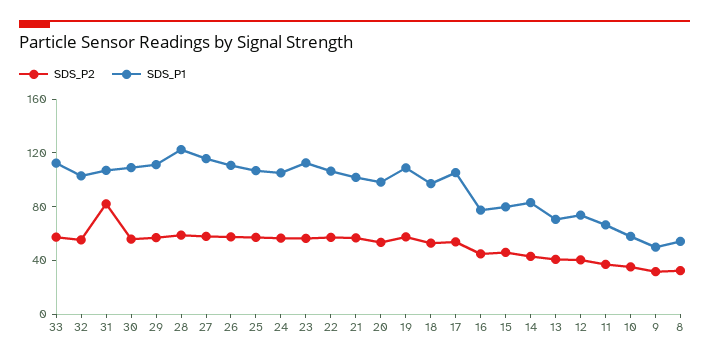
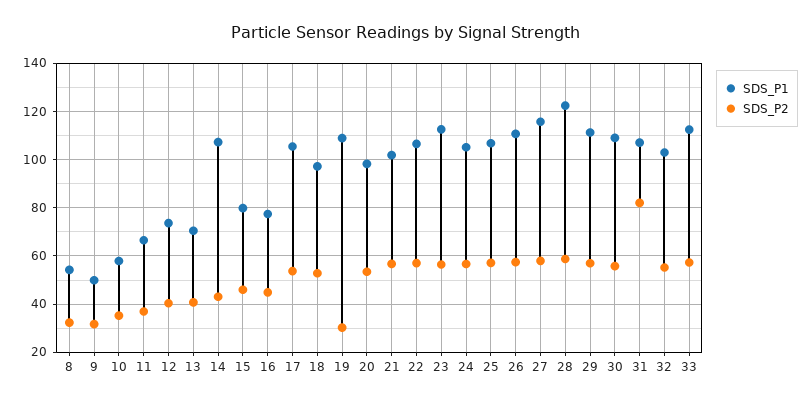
SDS_P2, 19: 60 -> 30
SDS_P1, 14: 80 -> 107.5

